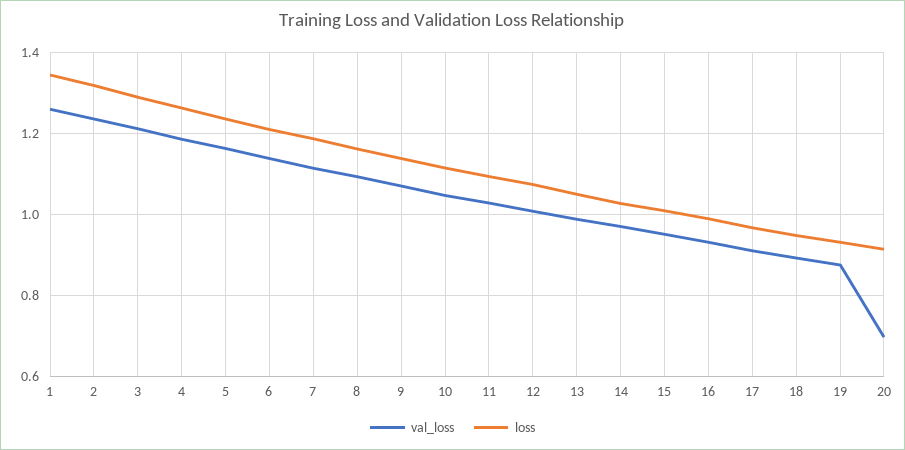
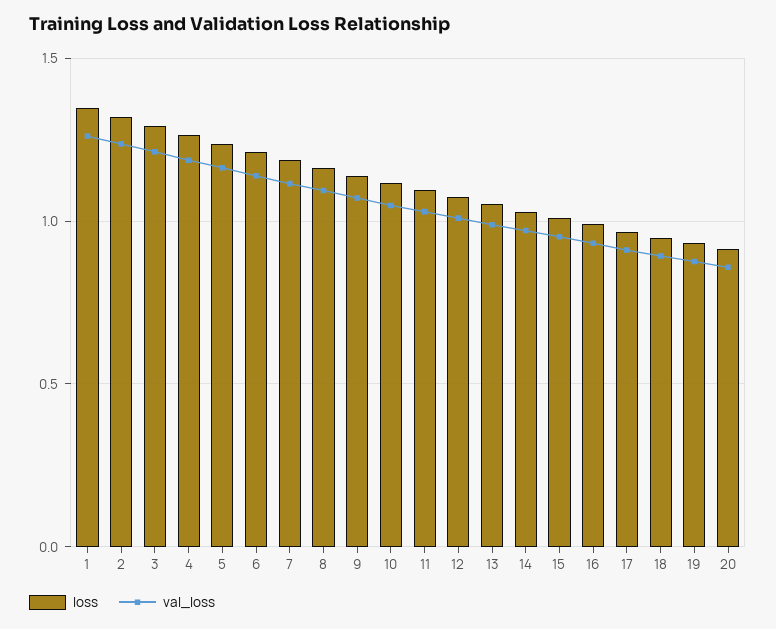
val_loss, 20: 0.7 -> 0.85

